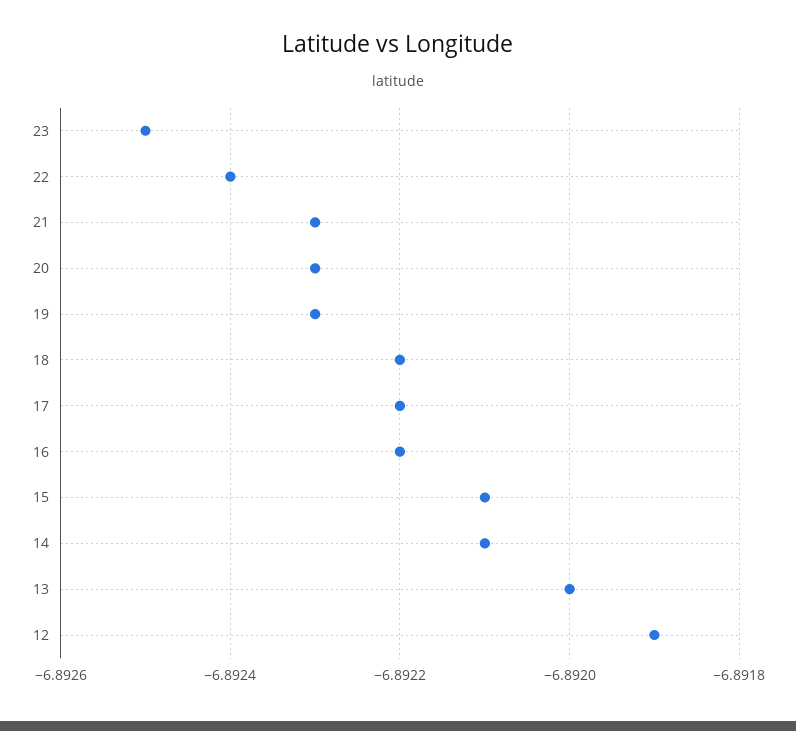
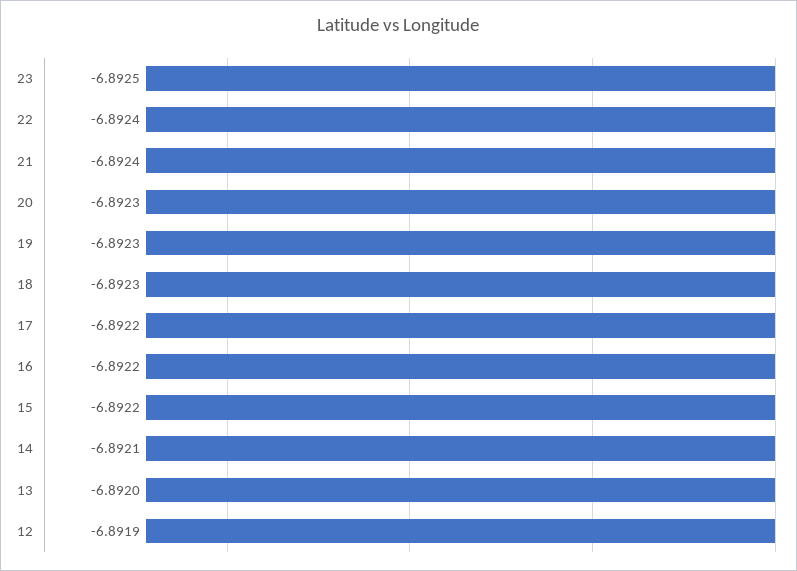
21: -6.8923 -> -6.8924
18: -6.8922 -> -6.8923
15: -6.8921 -> -6.8922

